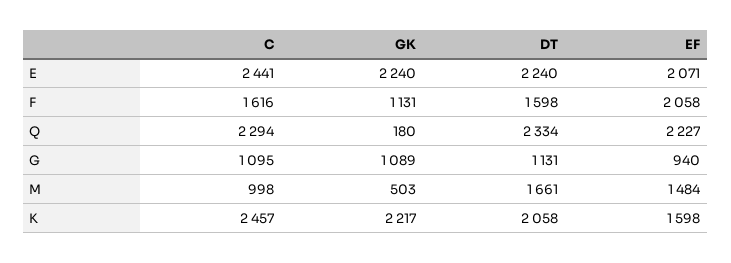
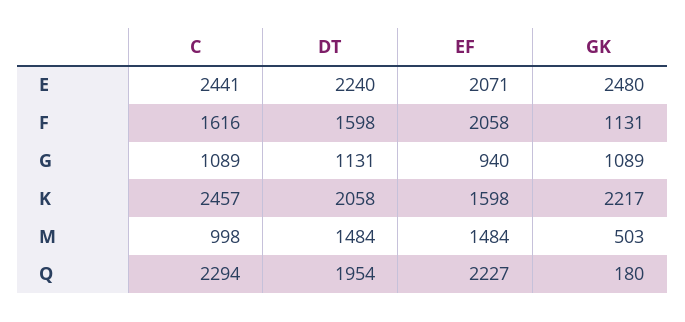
GK, E: 2240 -> 2480
DT, Q: 2334 -> 1954
C, G: 1095 -> 1089
DT, M: 1661 -> 1484

